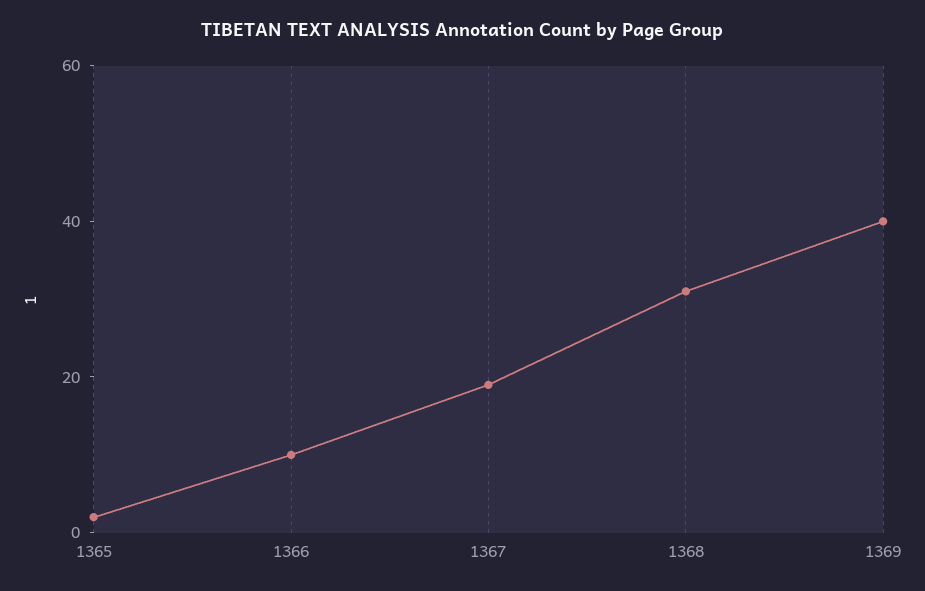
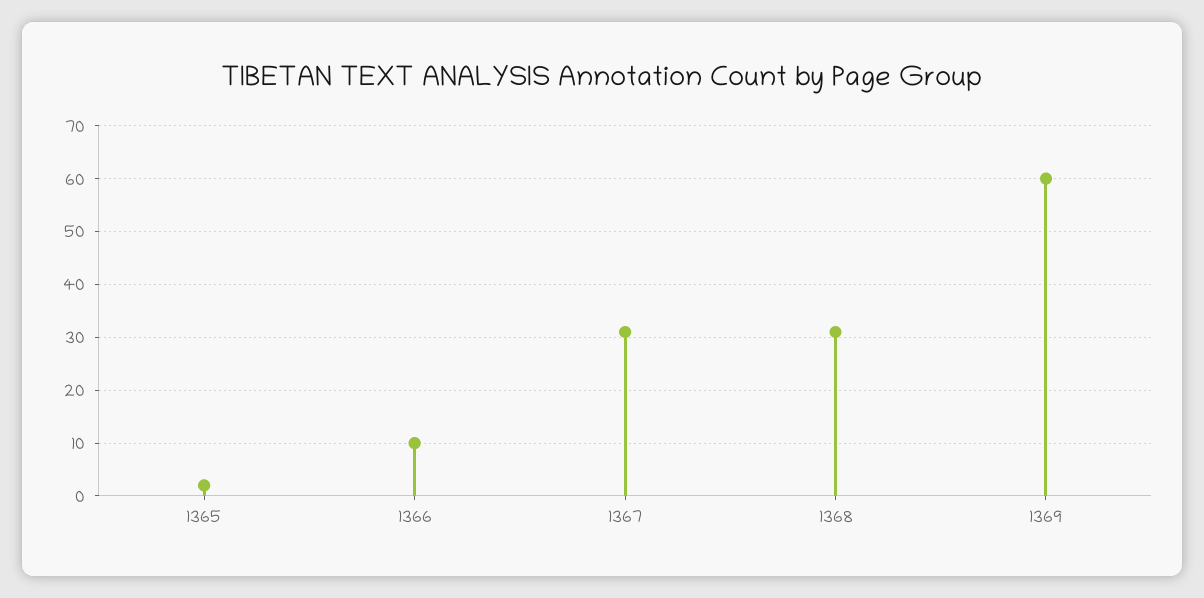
1367: 20 -> 30
1369: 40 -> 60

